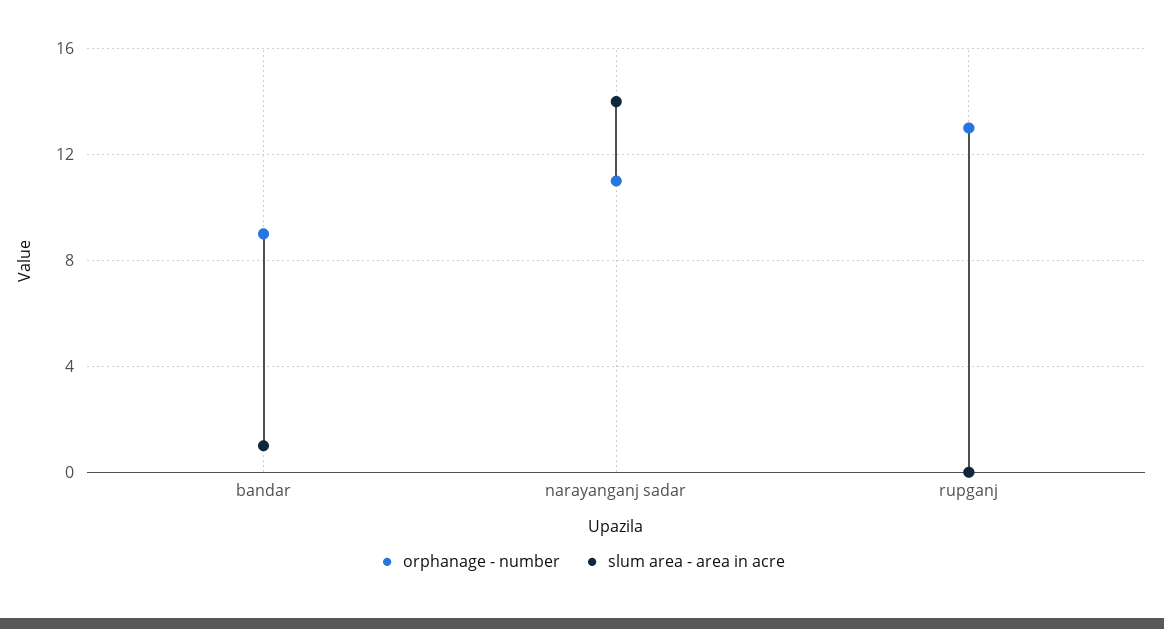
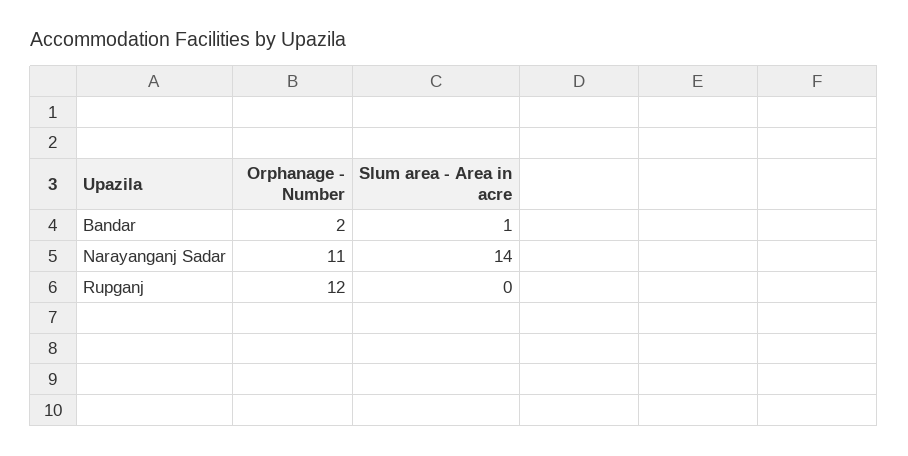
orphanage - number, bandar: 9 -> 2
orphanage - number, rupganj: 13 -> 12

